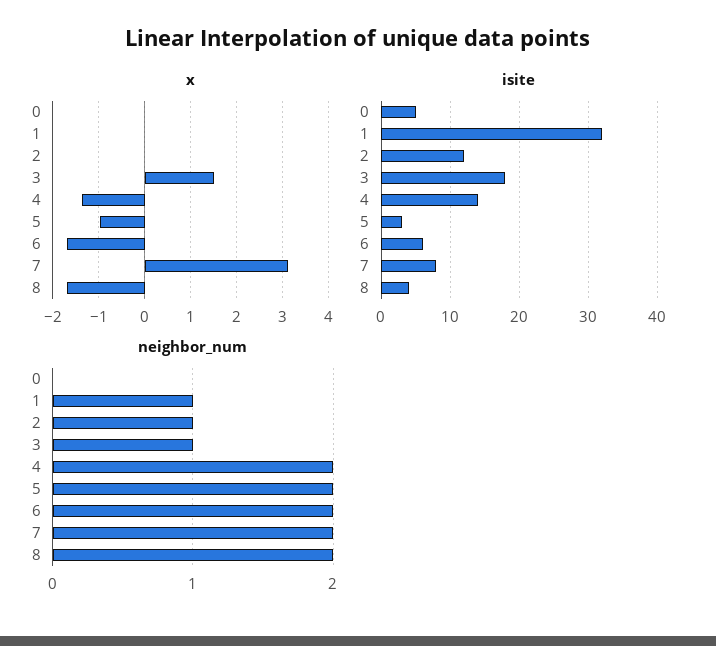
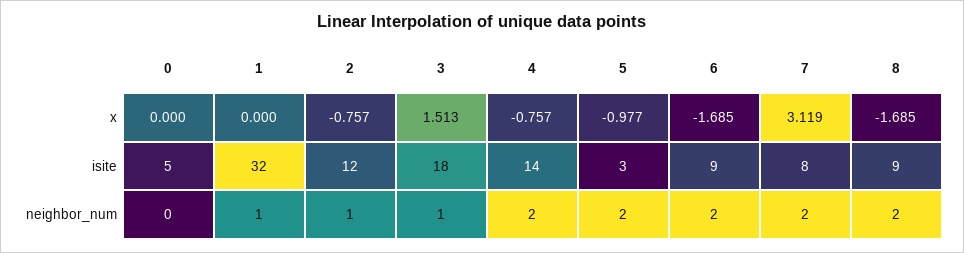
x, 2: 0 -> -0.757
x, 4: -1.4 -> -0.757
isite, 6: 6 -> 9
isite, 8: 4 -> 9

